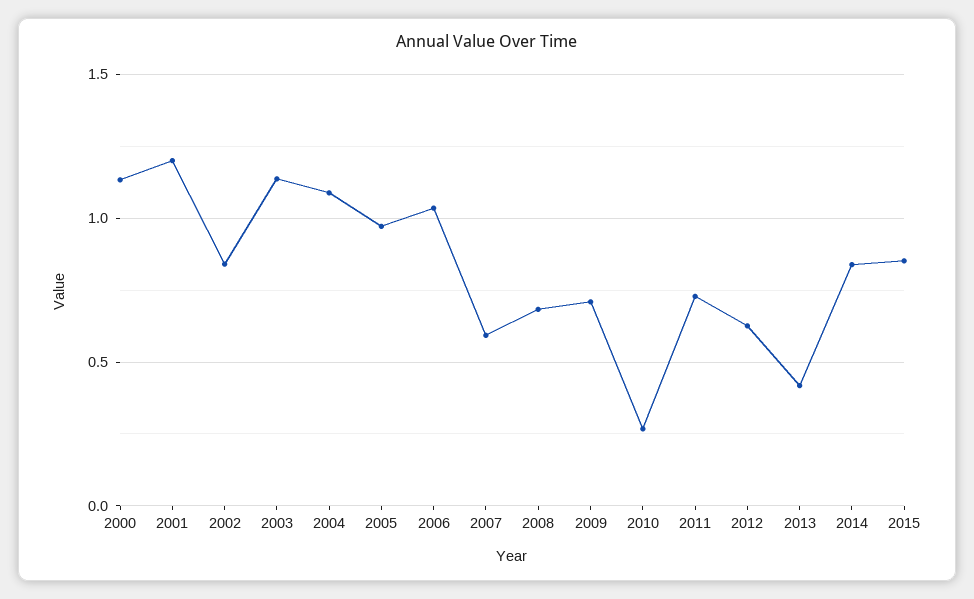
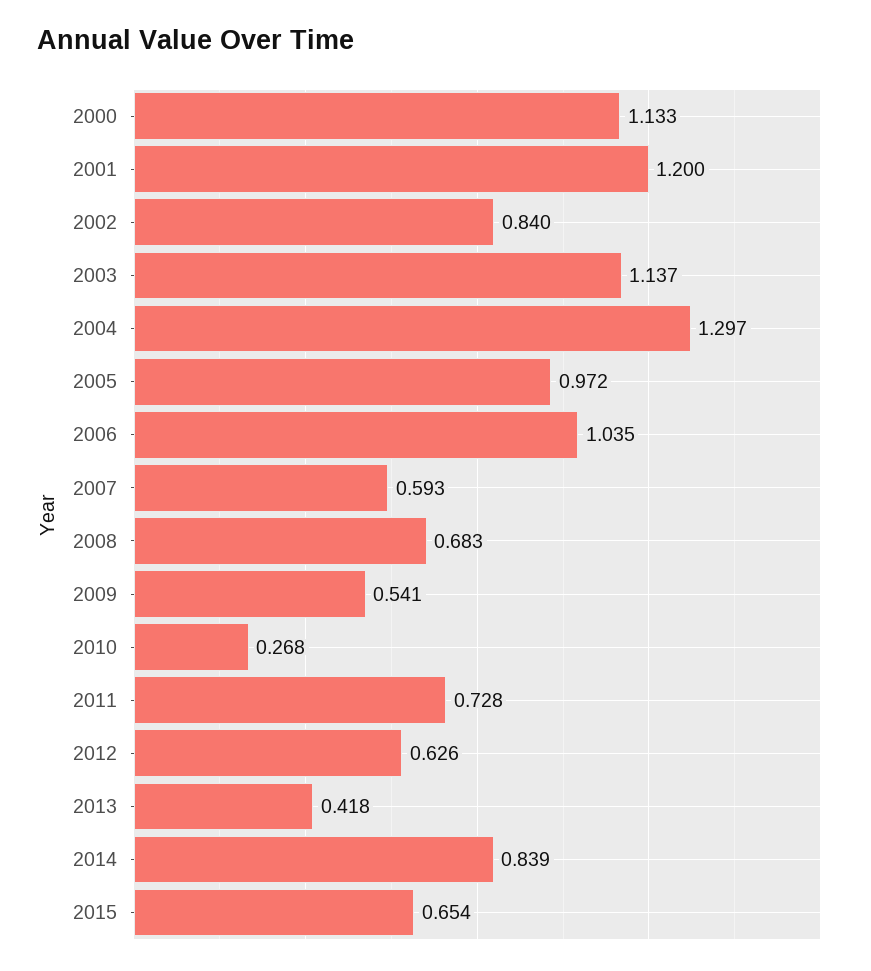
2004: 1.1 -> 1.297
2009: 0.7 -> 0.541
2015: 0.85 -> 0.654

